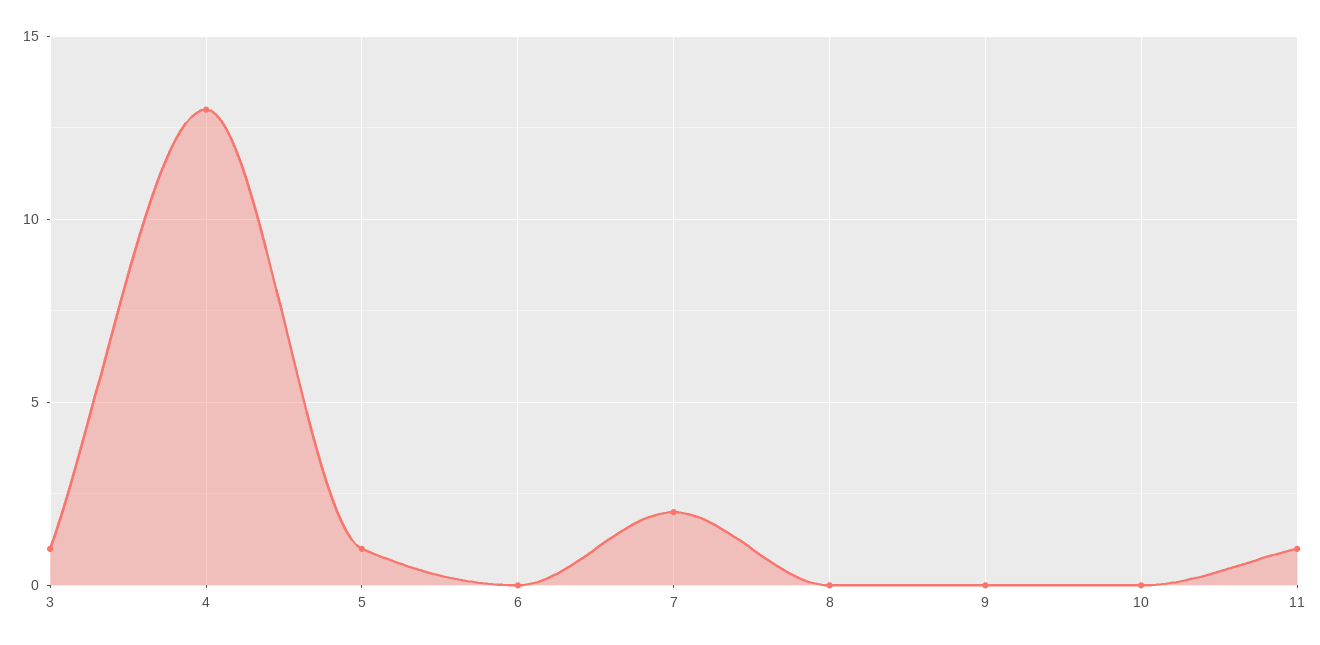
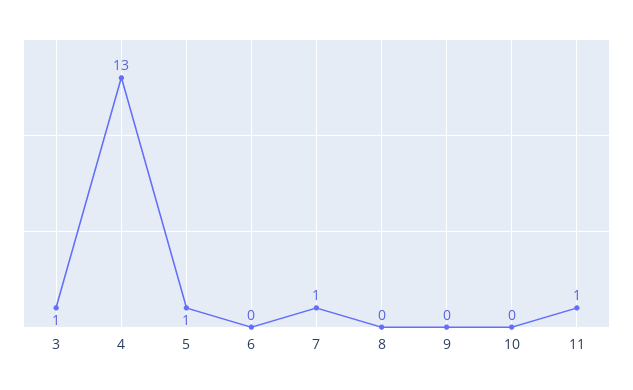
7: 2 -> 1

